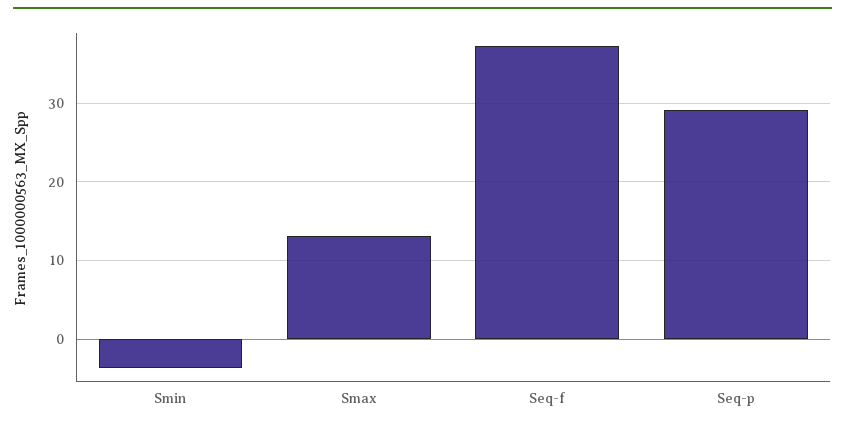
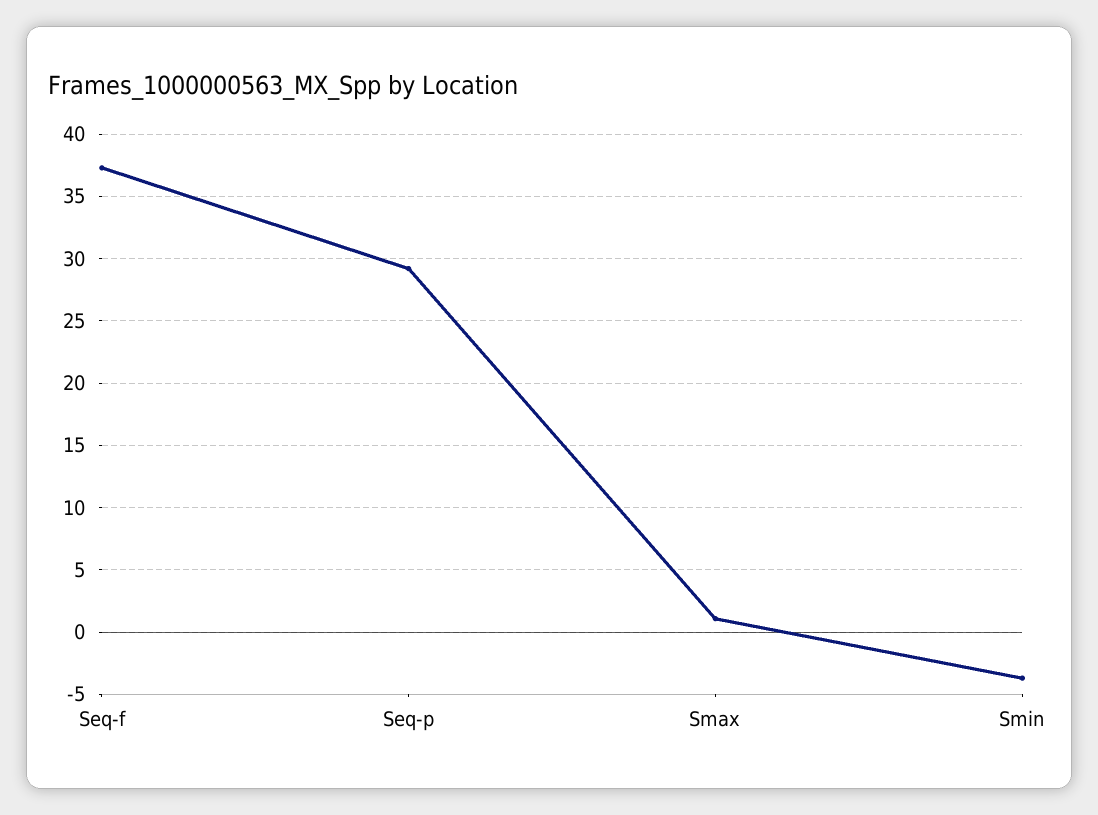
Smax: 13 -> 1

